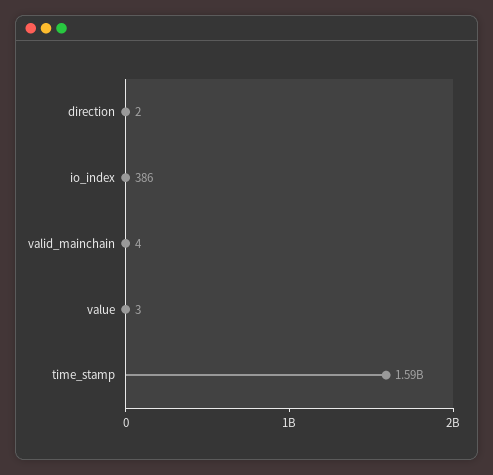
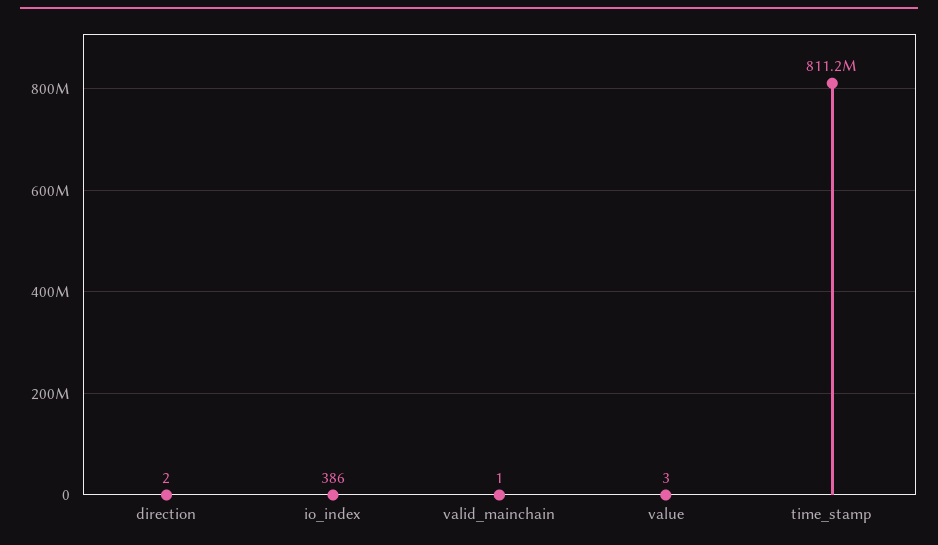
valid_mainchain: 4 -> 1
time_stamp: 1590000000 -> 811200000

